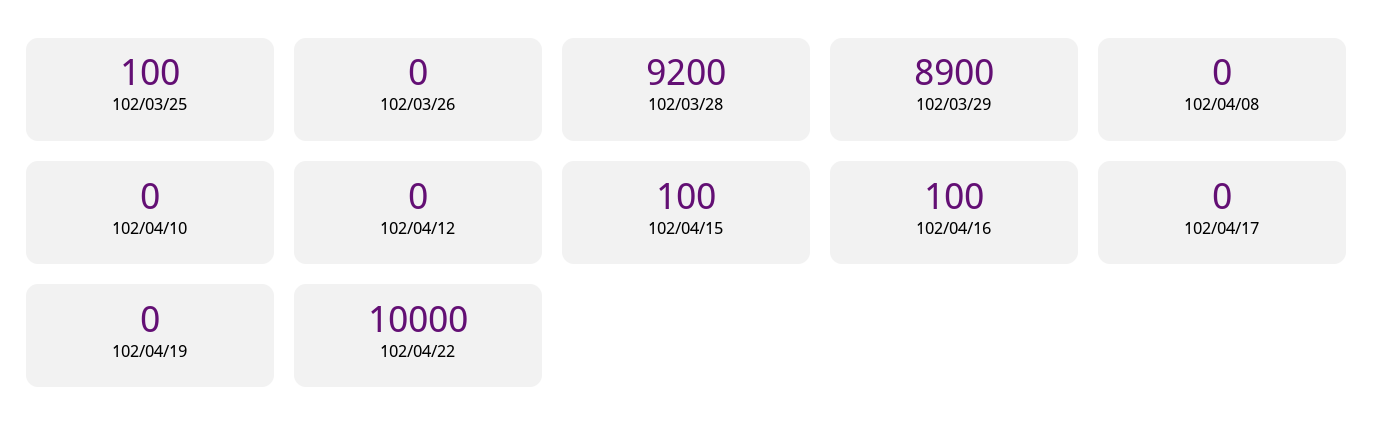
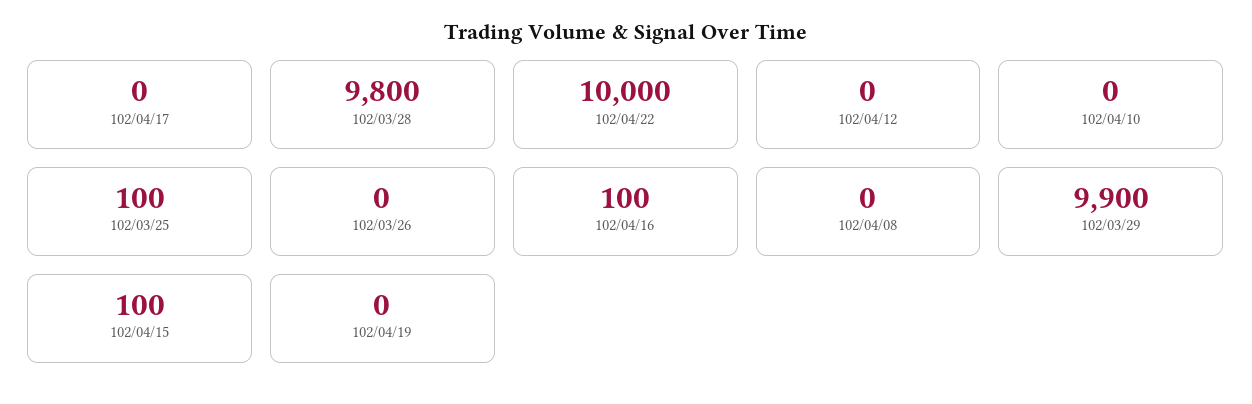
102/03/28: 9200 -> 9800
102/03/29: 8900 -> 9900

